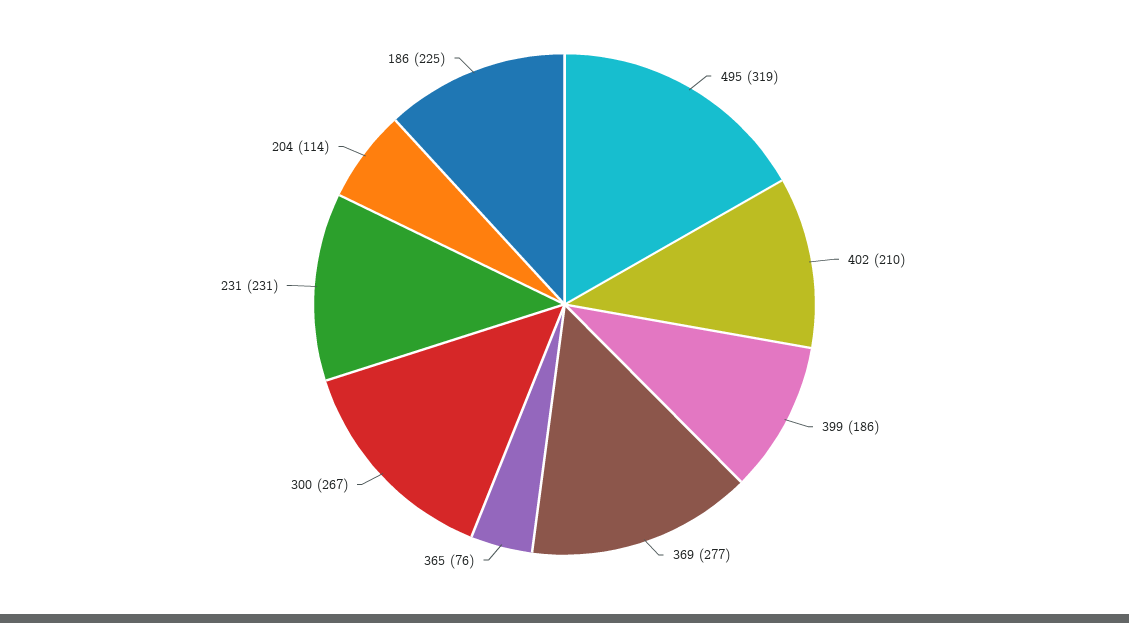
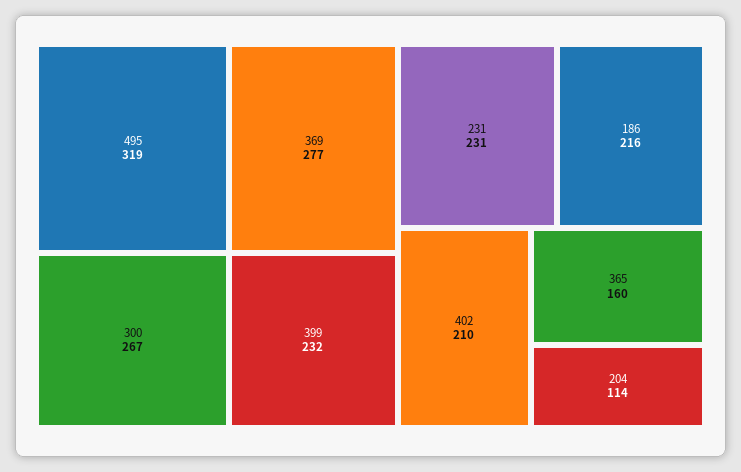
399: 186 -> 232
365: 76 -> 160
186: 225 -> 216

